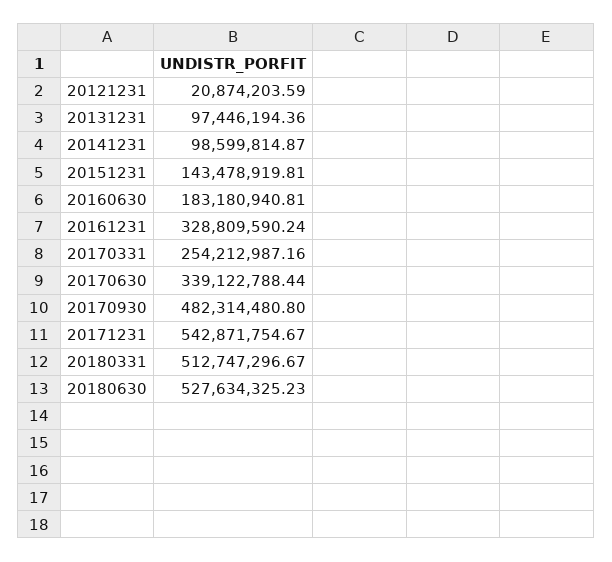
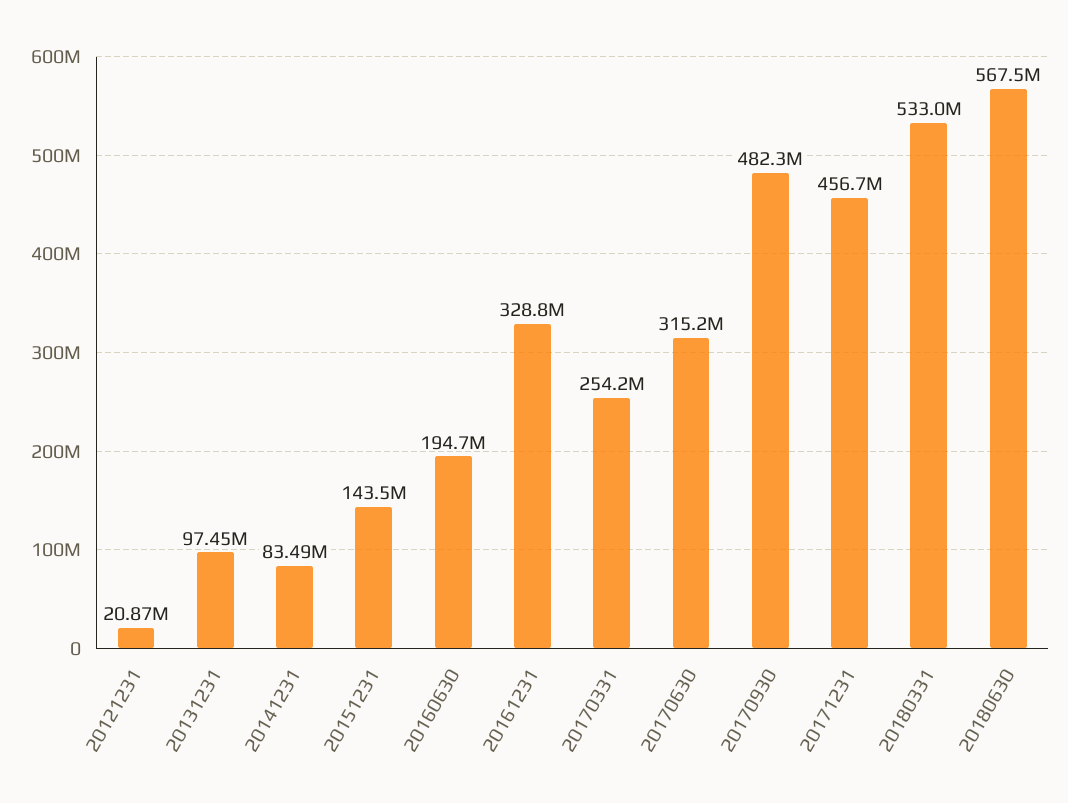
20141231: 98599814.87 -> 83490000
20160630: 183180940.81 -> 194700000
20170630: 339122788.44 -> 315200000
20171231: 542871754.67 -> 456700000
20180331: 512747296.67 -> 533000000
20180630: 527634325.23 -> 567500000

